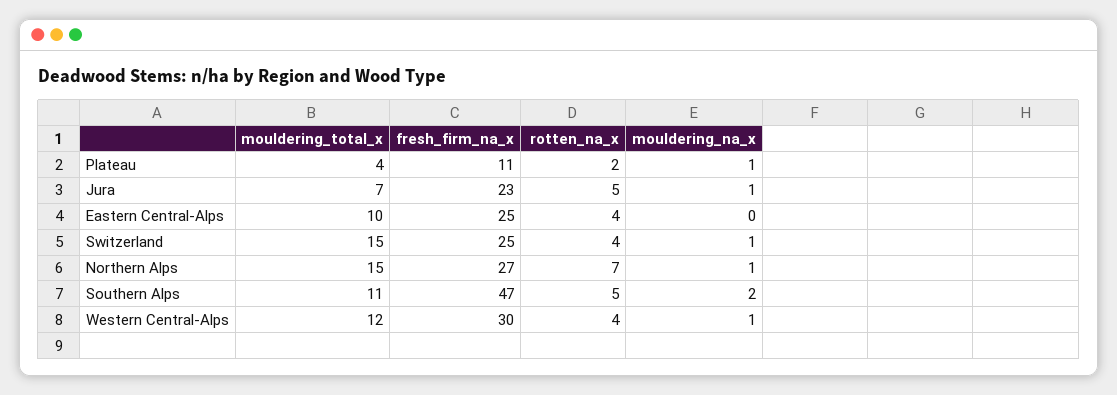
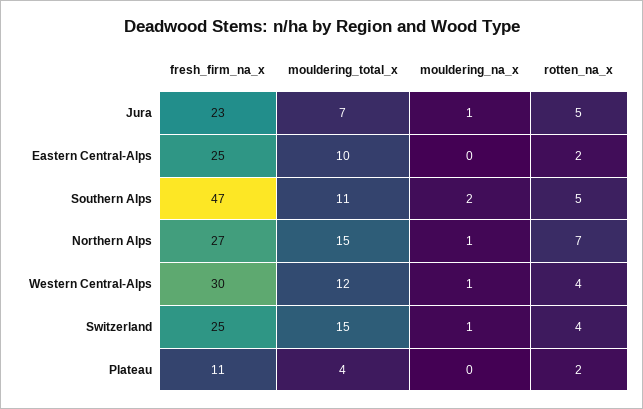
mouldering_na_x, Plateau: 1 -> 0
rotten_na_x, Eastern Central-Alps: 4 -> 2

